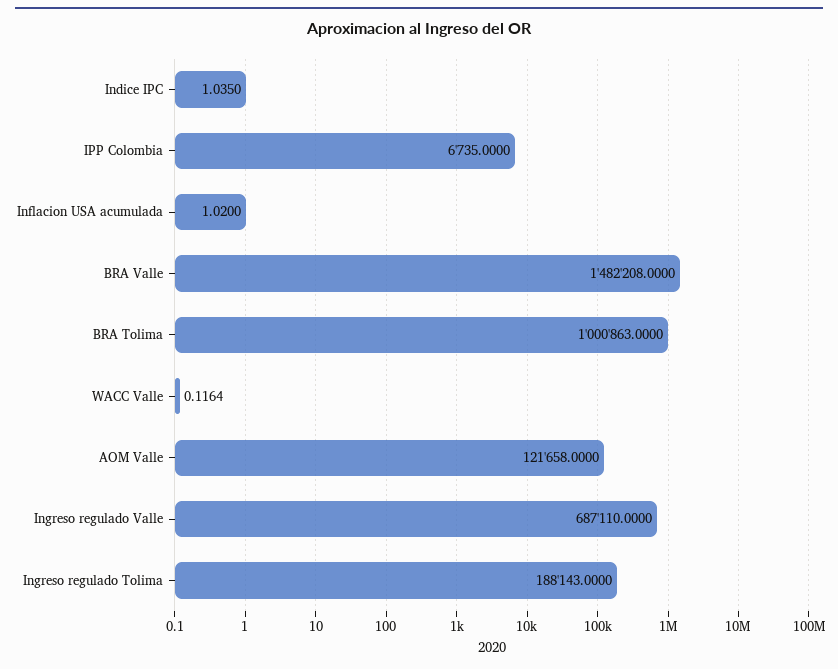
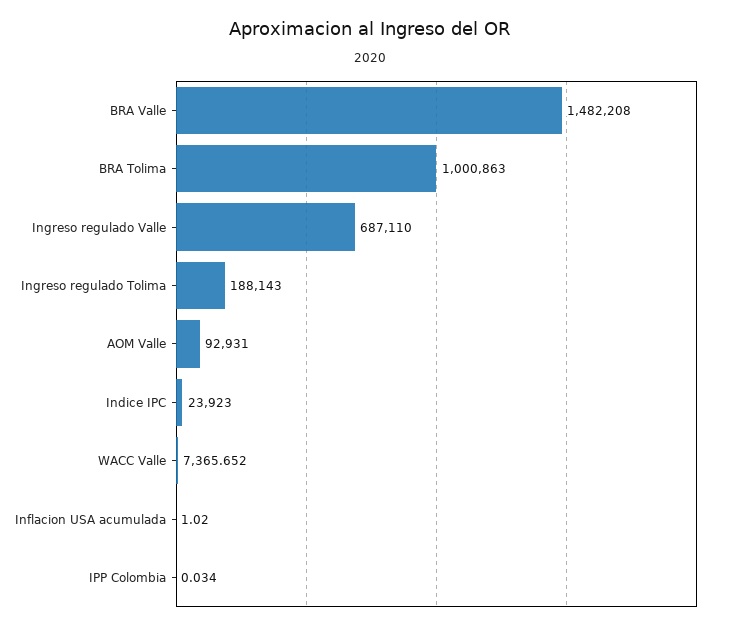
Indice IPC: 1.035 -> 23923
IPP Colombia: 6735 -> 0.034
WACC Valle: 0.1164 -> 7365.652
AOM Valle: 121658 -> 92931

